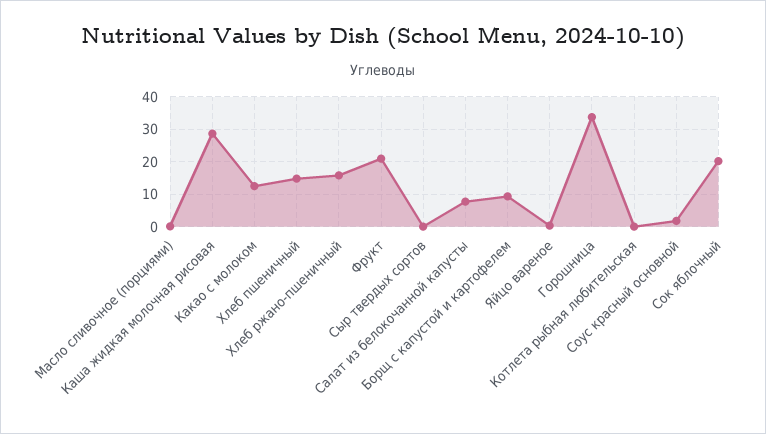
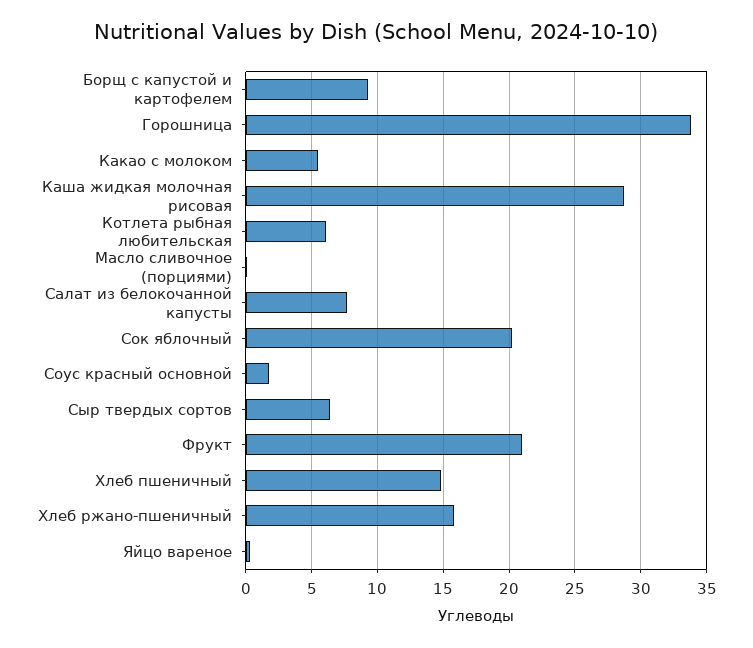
Какао с молоком: 12 -> 5.5
Сыр твердых сортов: 0 -> 6.5
Котлета рыбная любительская: 0 -> 6

